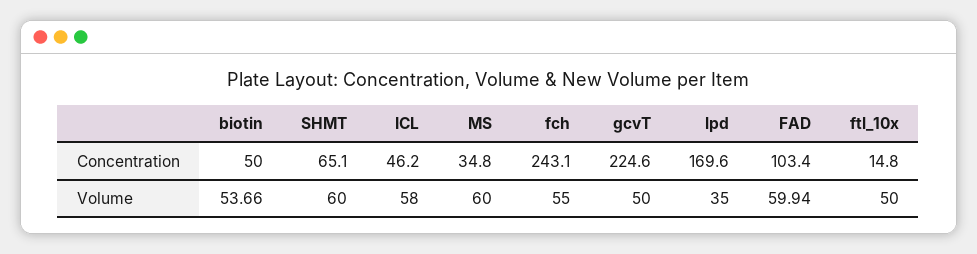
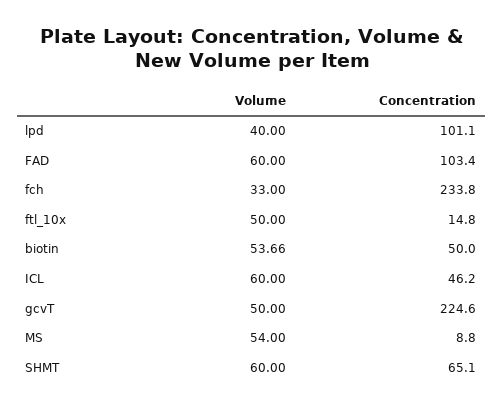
MS, Concentration: 34.8 -> 8.8
fch, Concentration: 243.1 -> 233.8
lpd, Concentration: 169.6 -> 101.1
ICL, Volume: 58 -> 60
MS, Volume: 60 -> 54
fch, Volume: 55 -> 33
lpd, Volume: 35 -> 40
FAD, Volume: 59.94 -> 60

